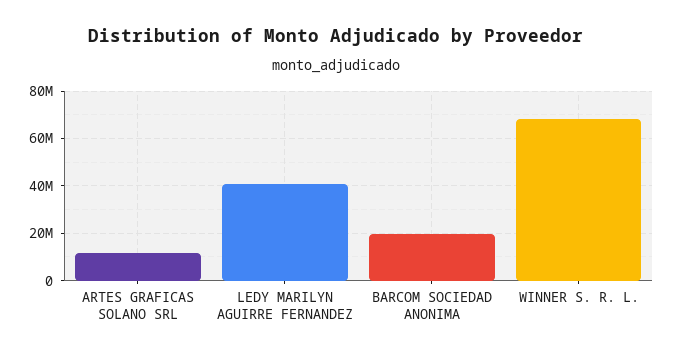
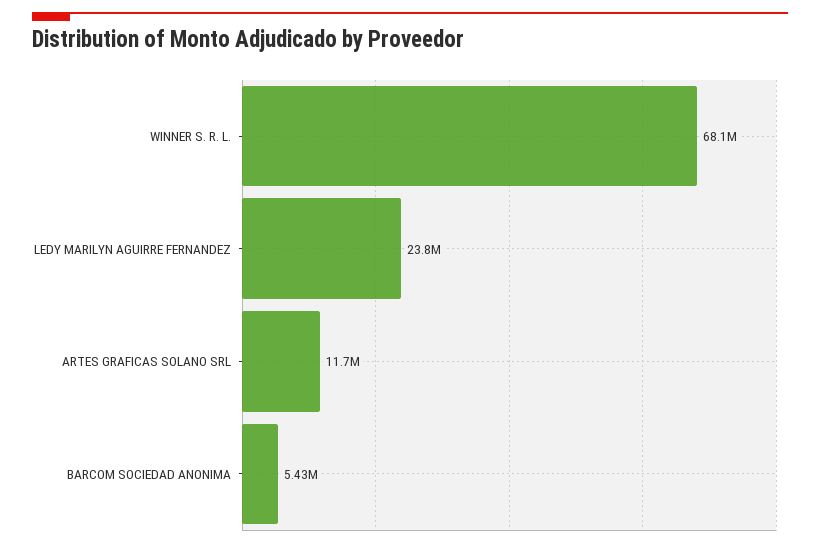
LEDY MARILYN AGUIRRE FERNANDEZ: 40000000 -> 23800000
BARCOM SOCIEDAD ANONIMA: 20000000 -> 5430000

